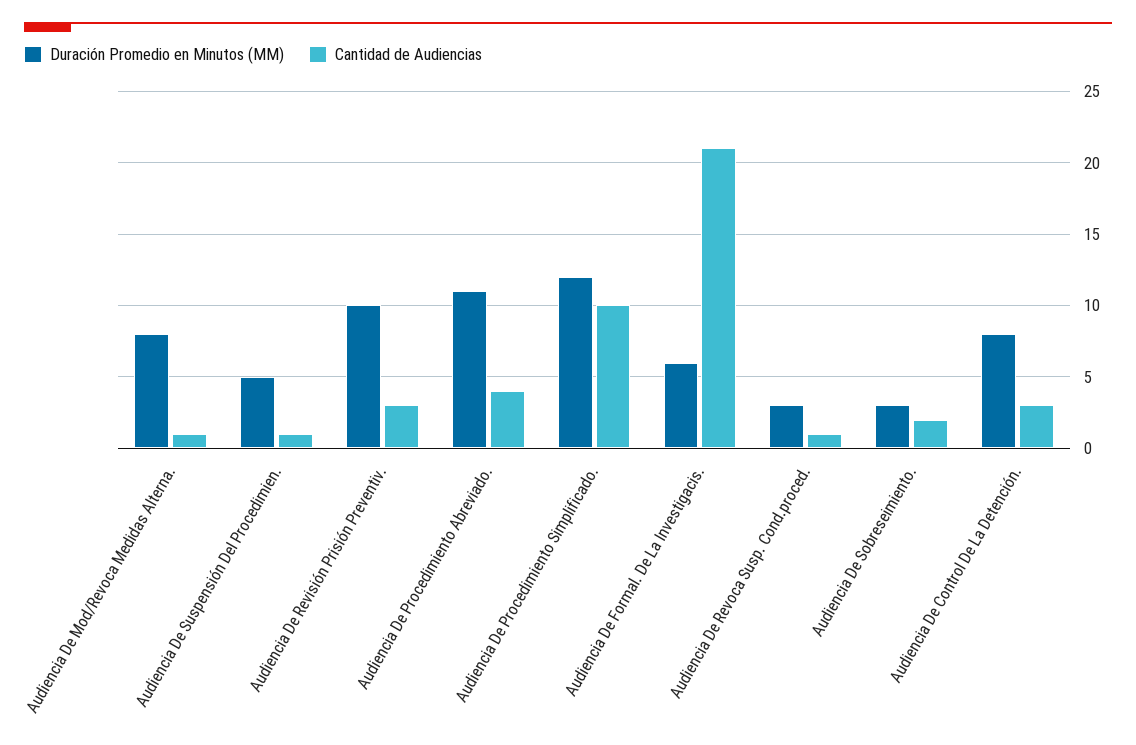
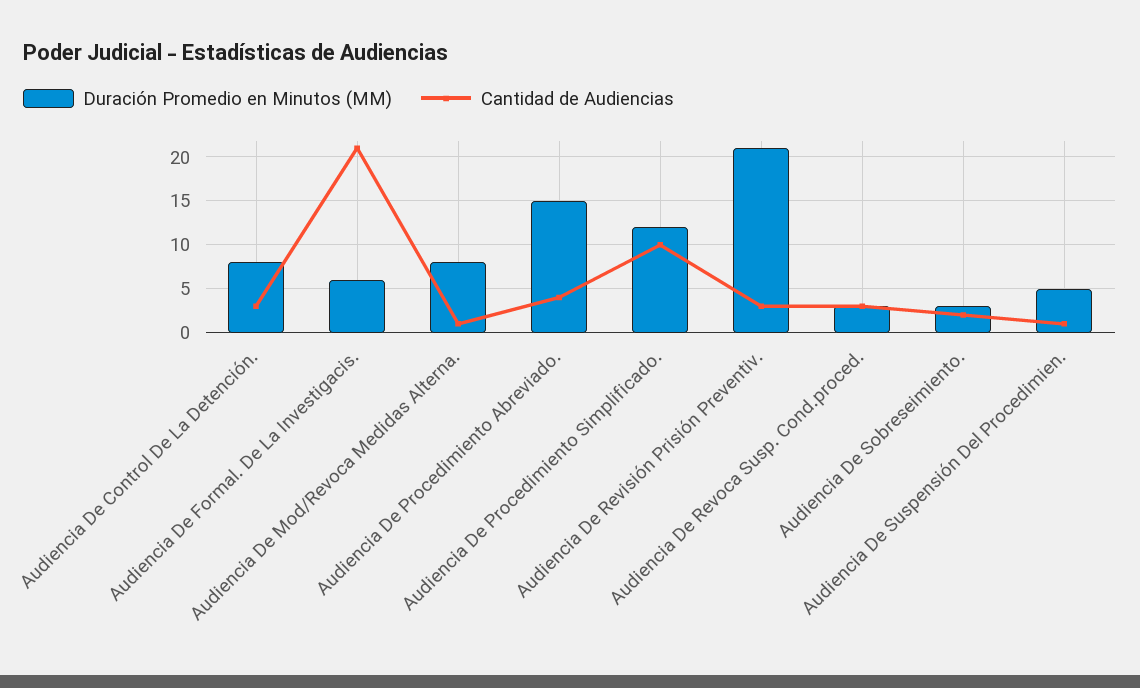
Duración Promedio en Minutos (MM), Audiencia De Revisión Prisión Preventiv.: 10 -> 21
Duración Promedio en Minutos (MM), Audiencia De Procedimiento Abreviado.: 11 -> 15
Cantidad de Audiencias, Audiencia De Revoca Susp. Cond.proced.: 1 -> 3

